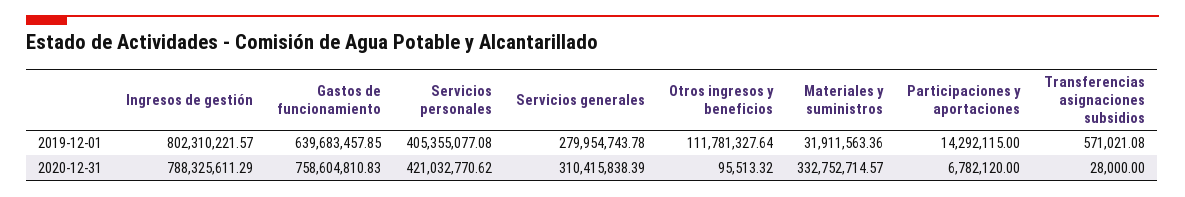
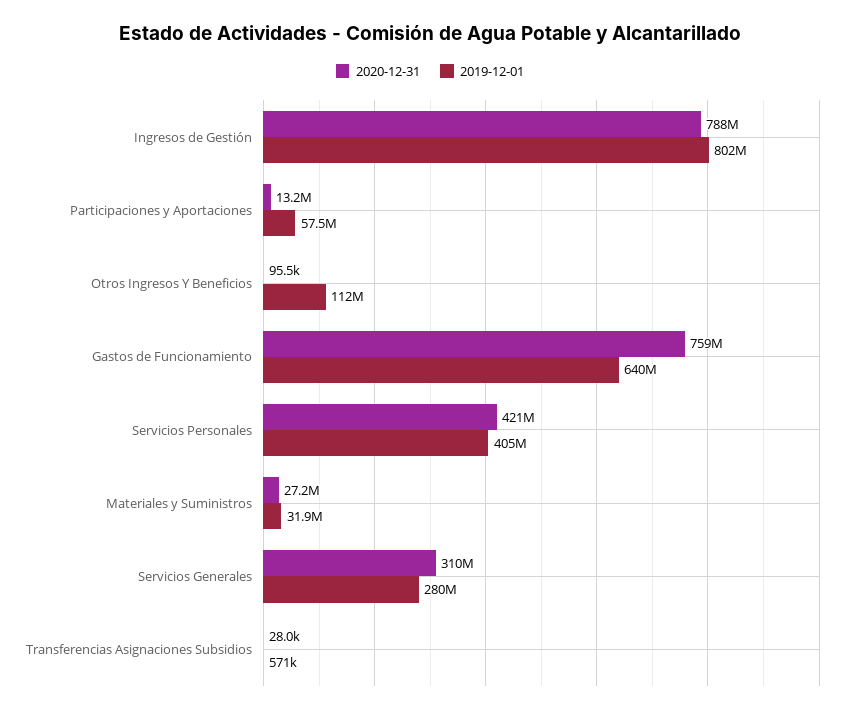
2019-12-01, Participaciones y aportaciones: 14292115 -> 57500000
2020-12-31, Materiales y suministros: 332752714.57 -> 27200000
2020-12-31, Participaciones y aportaciones: 6782120 -> 13200000

